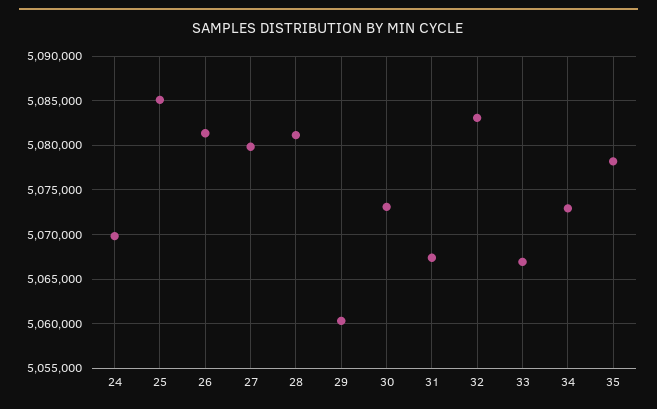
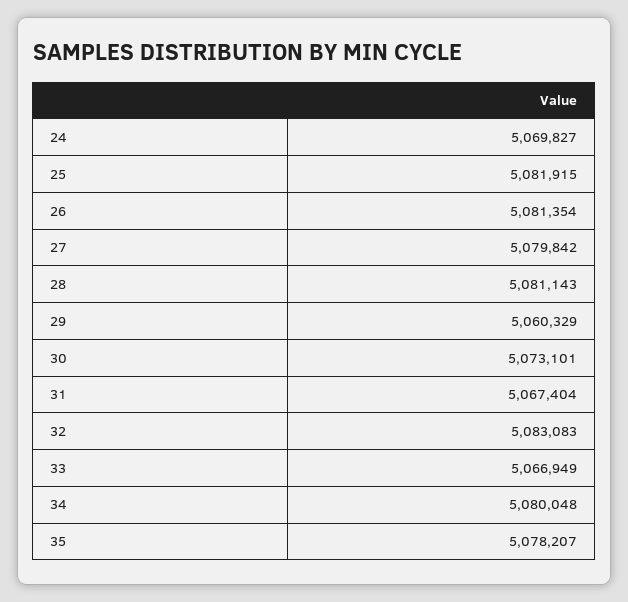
25: 5085000 -> 5081915
34: 5073000 -> 5080048

